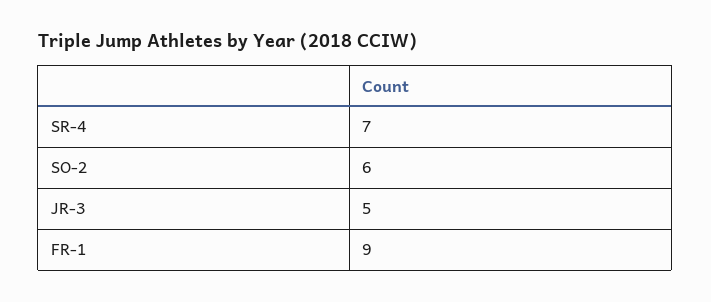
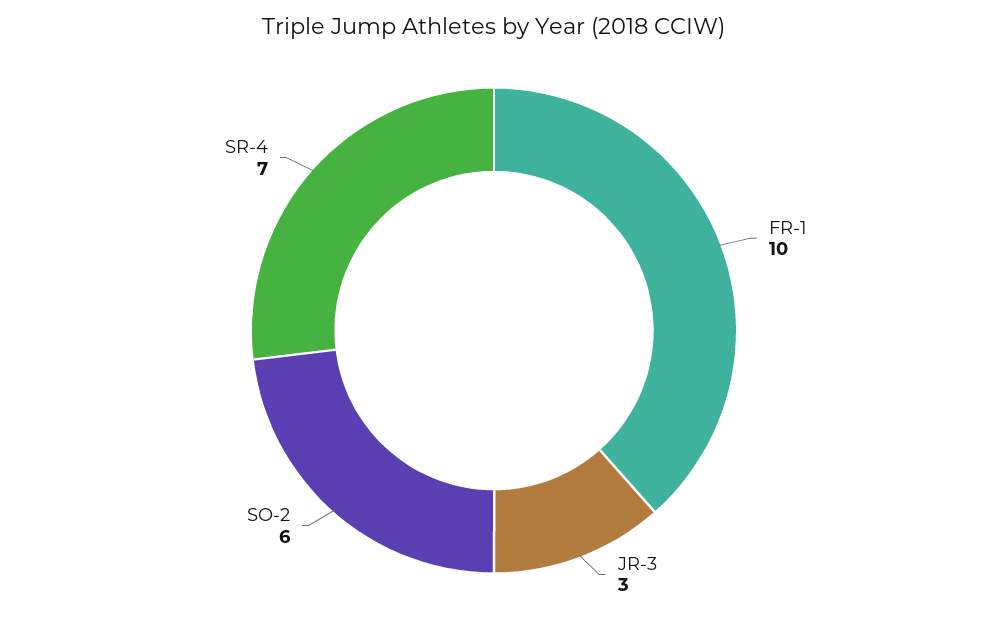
JR-3: 5 -> 3
FR-1: 9 -> 10

